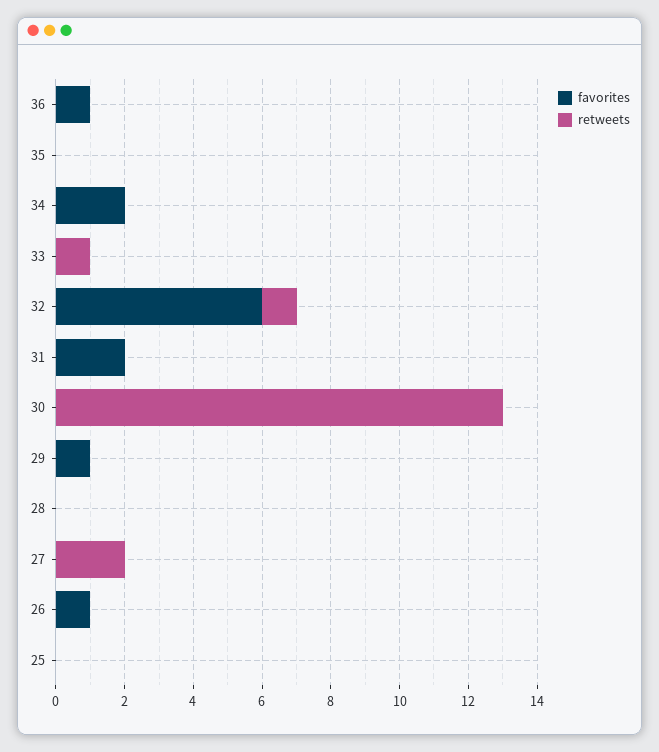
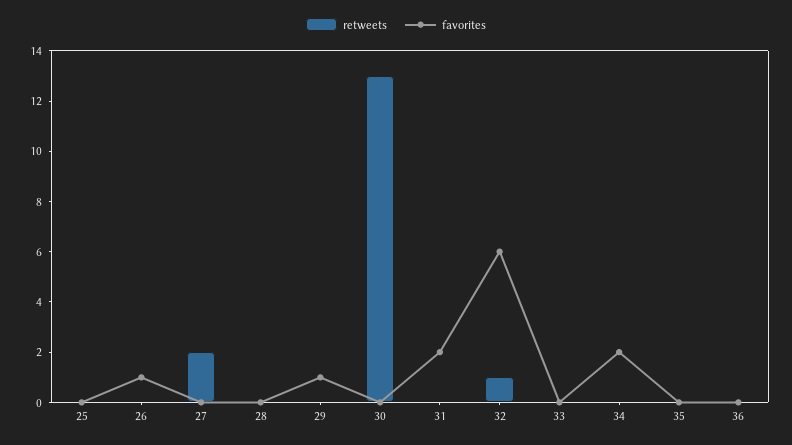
favorites, 36: 1 -> 0
retweets, 33: 1 -> 0

